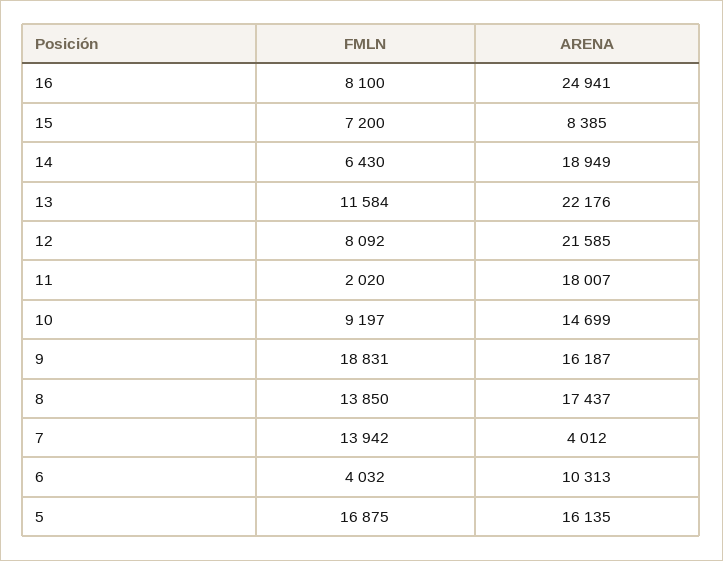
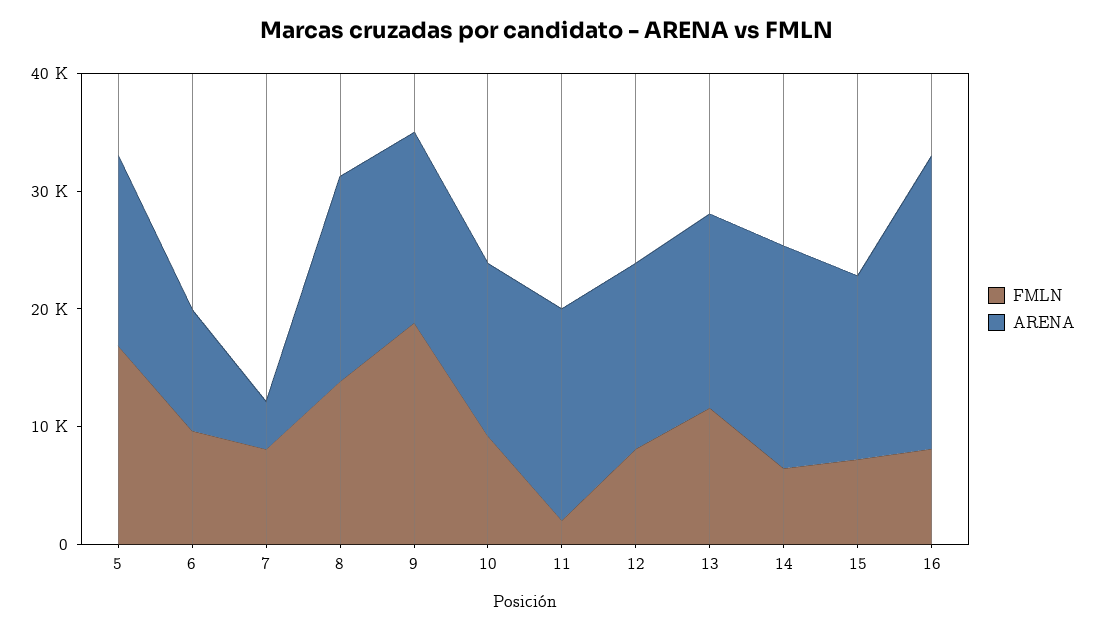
ARENA, 15: 8385 -> 16000
ARENA, 13: 22176 -> 16000
ARENA, 12: 21585 -> 16000
FMLN, 7: 13942 -> 8000
FMLN, 6: 4032 -> 10000

